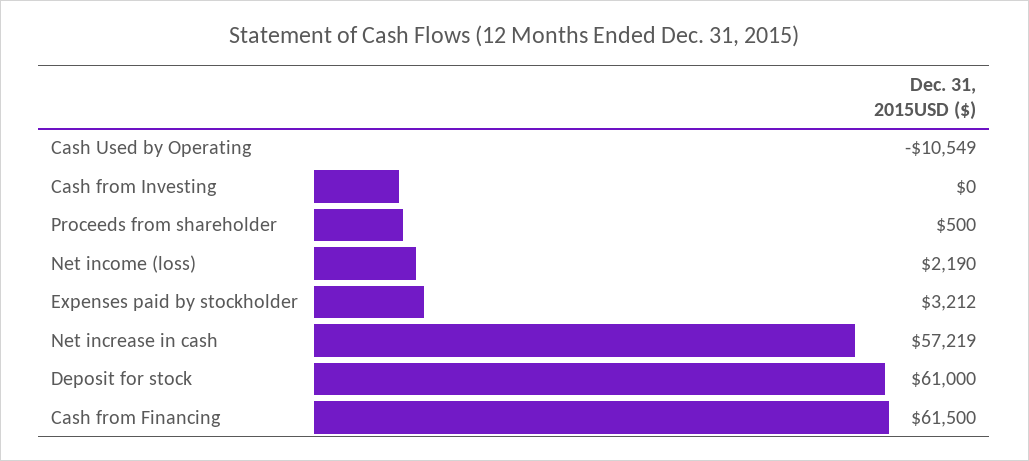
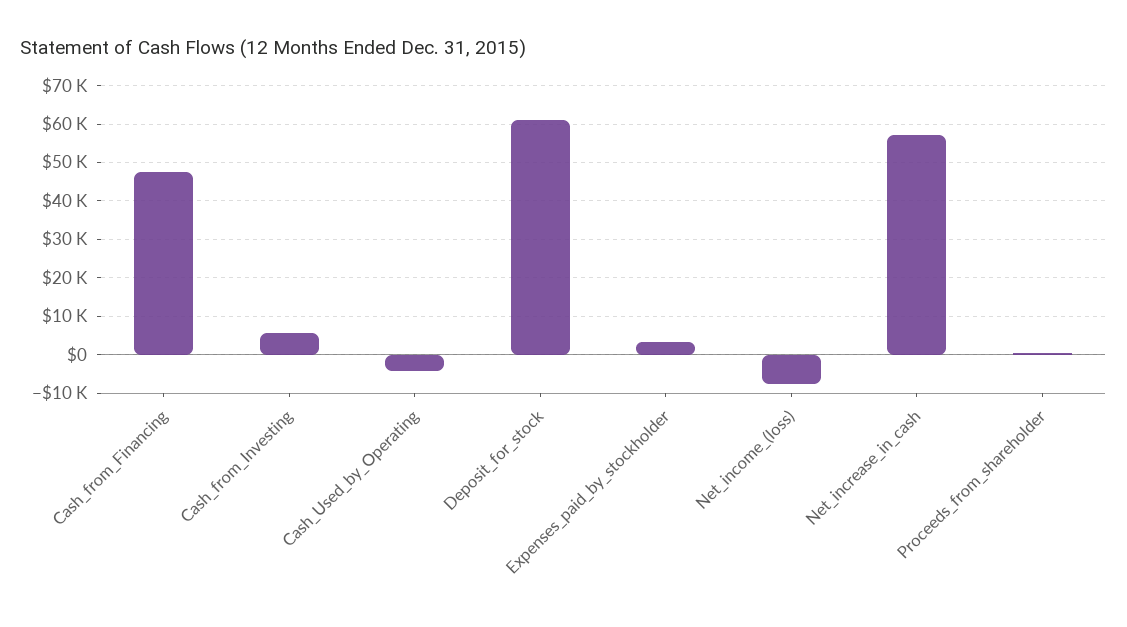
Cash Used by Operating: -10549 -> -4000
Cash from Investing: 0 -> 6000
Net income (loss): 2190 -> -8000
Cash from Financing: 61500 -> 48000

